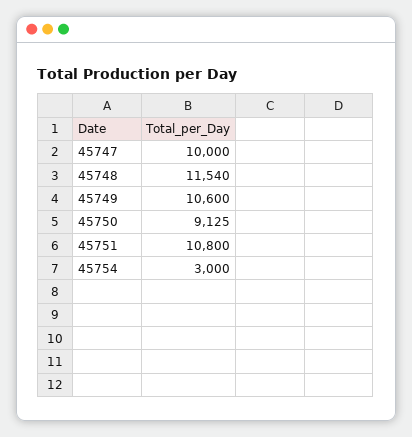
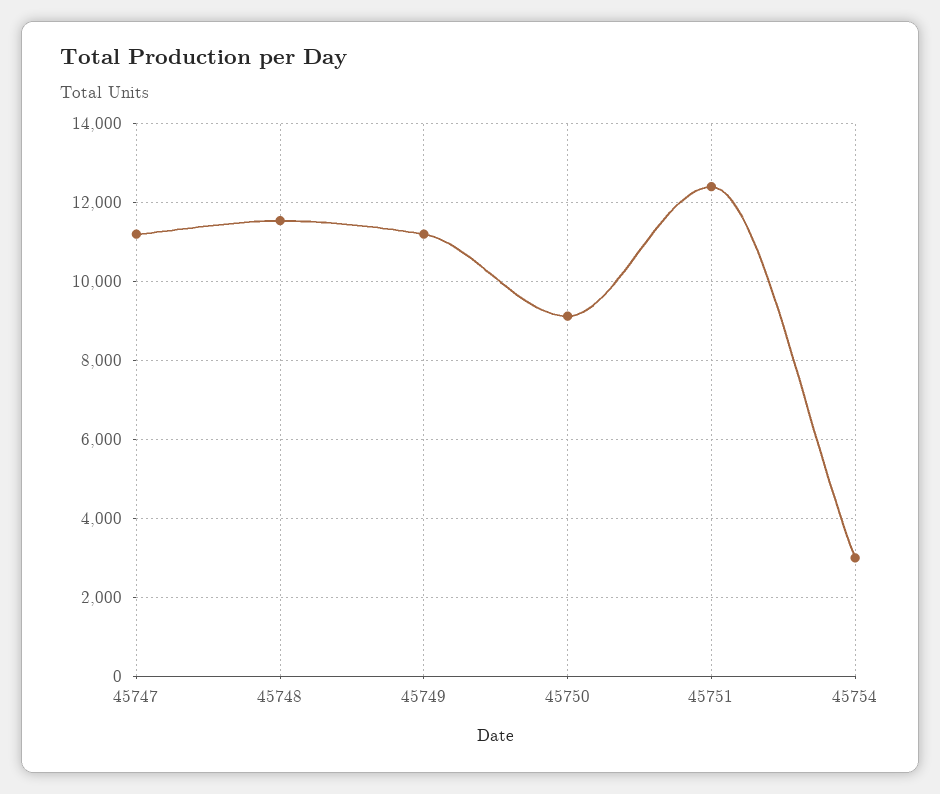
45747: 10000 -> 11200
45749: 10600 -> 11200
45751: 10800 -> 12400

